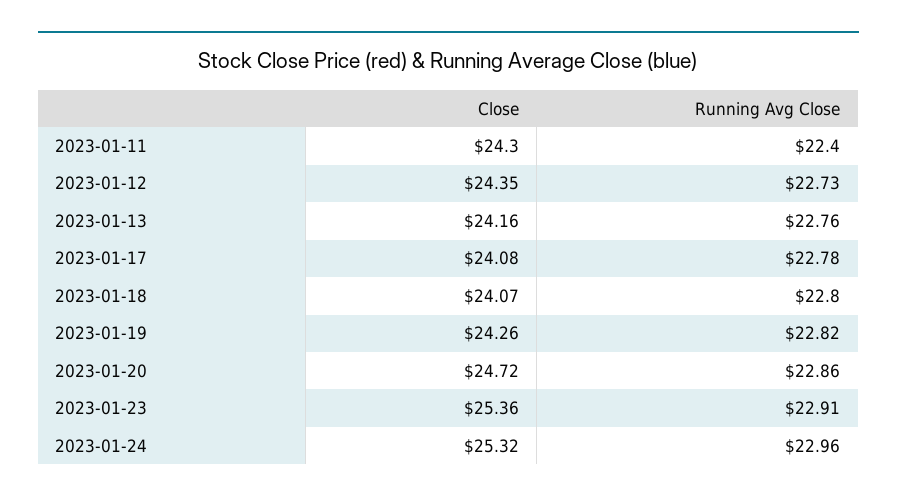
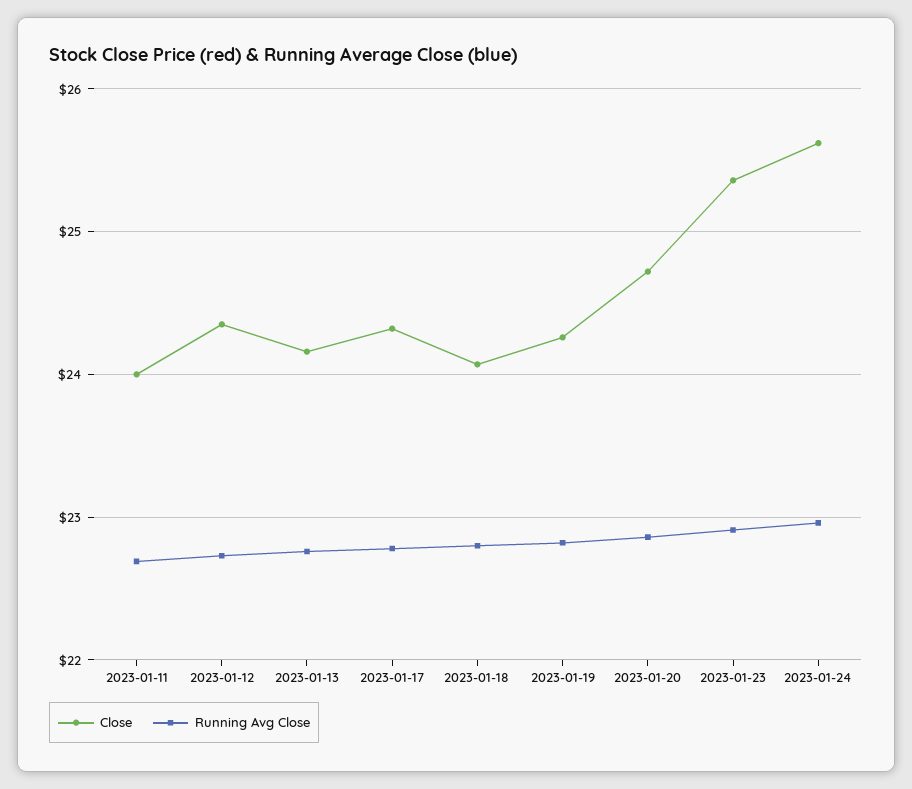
Close, 2023-01-11: 24.3 -> 24
Running Avg Close, 2023-01-11: 22.4 -> 22.7
Close, 2023-01-17: 24.08 -> 24.3
Close, 2023-01-24: 25.32 -> 25.6

